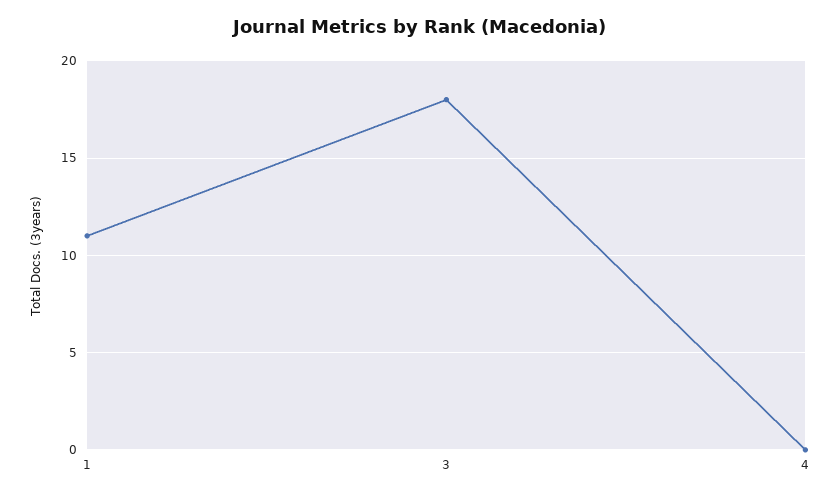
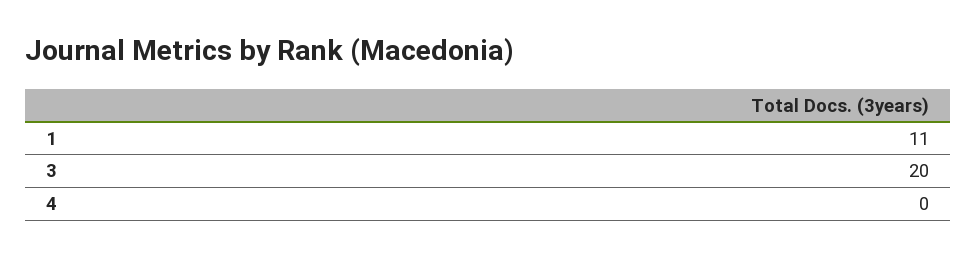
3: 18 -> 20

